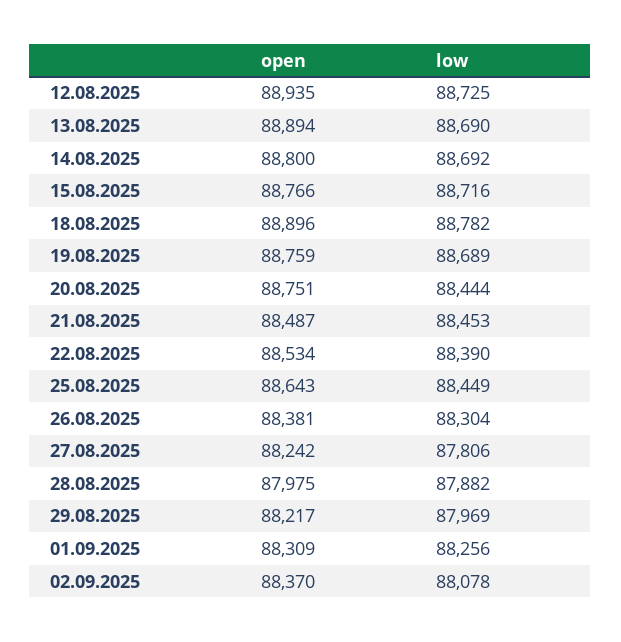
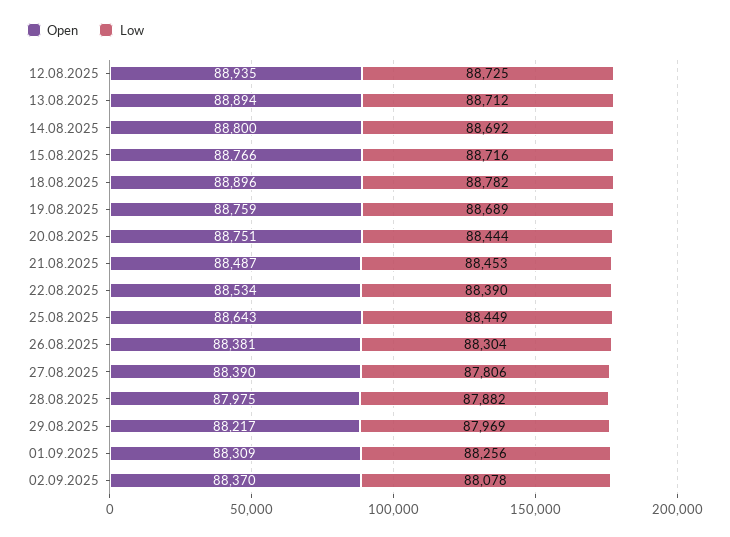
low, 13.08.2025: 88690 -> 88712
open, 27.08.2025: 88242 -> 88390

